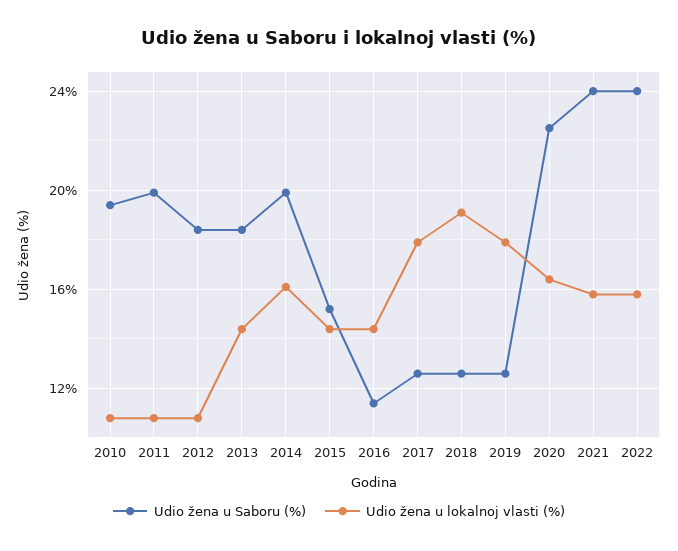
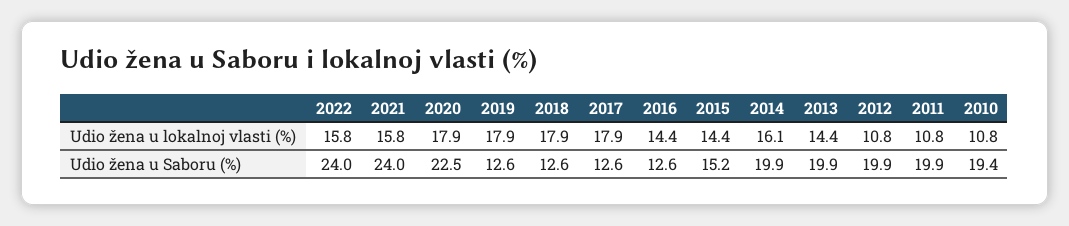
Udio žena u Saboru (%), 2012: 18.5 -> 19.9
Udio žena u Saboru (%), 2013: 18.5 -> 19.9
Udio žena u Saboru (%), 2016: 11.5 -> 12.6
Udio žena u lokalnoj vlasti (%), 2018: 19 -> 17.9
Udio žena u lokalnoj vlasti (%), 2020: 16.5 -> 17.9

